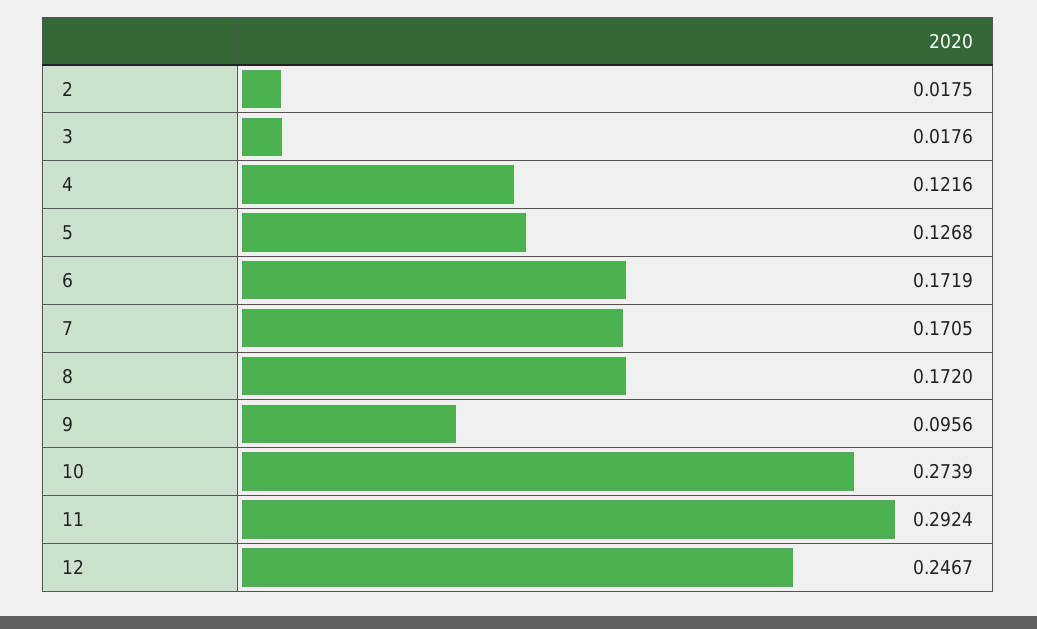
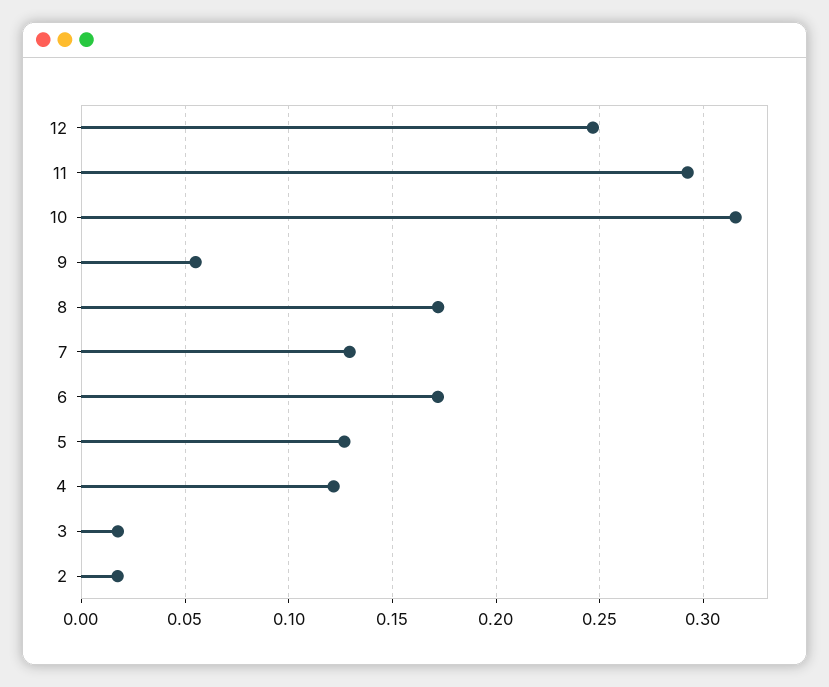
7: 0.1705 -> 0.13
9: 0.0956 -> 0.055
10: 0.2739 -> 0.315

